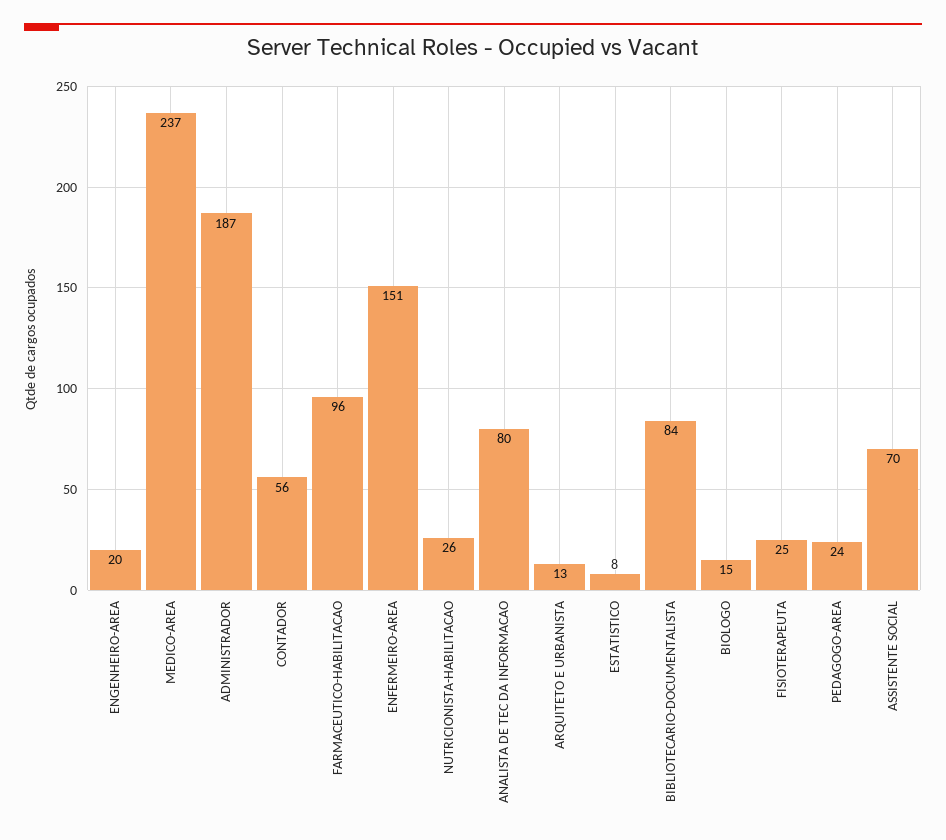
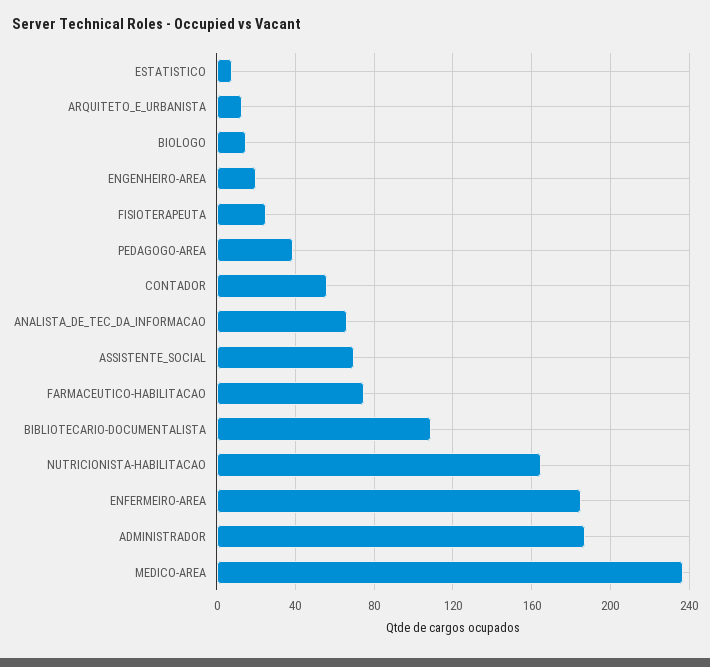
FARMACEUTICO-HABILITACAO: 96 -> 75
ENFERMEIRO-AREA: 151 -> 185
NUTRICIONISTA-HABILITACAO: 26 -> 165
ANALISTA DE TEC DA INFORMACAO: 80 -> 65
BIBLIOTECARIO-DOCUMENTALISTA: 84 -> 110
PEDAGOGO-AREA: 24 -> 40

